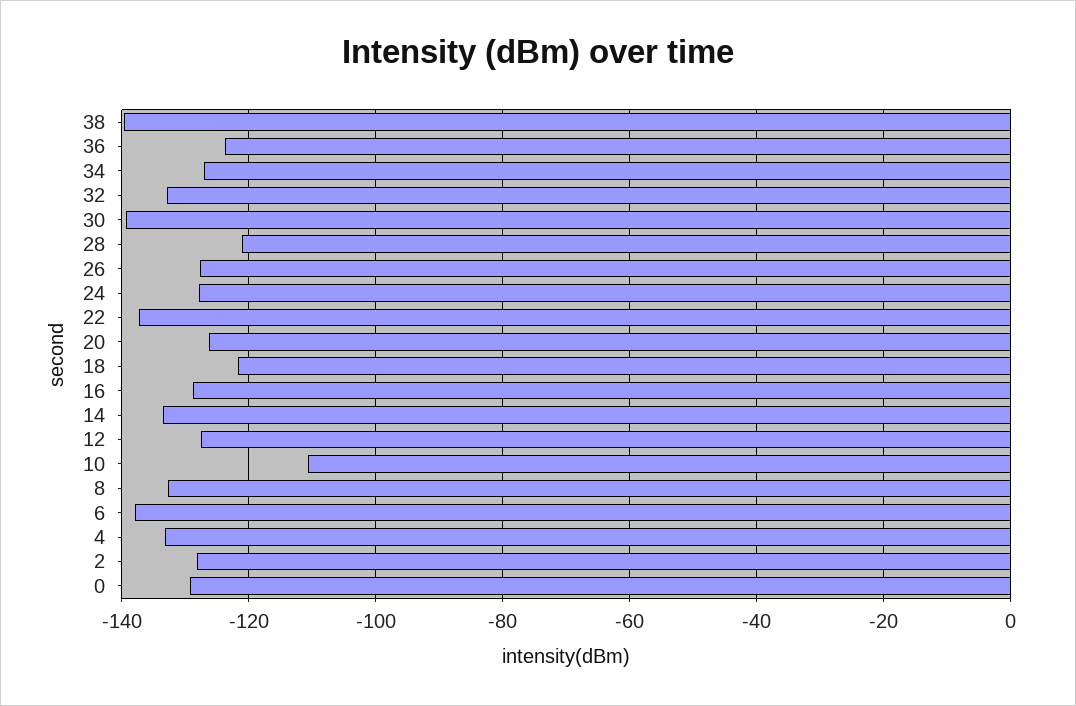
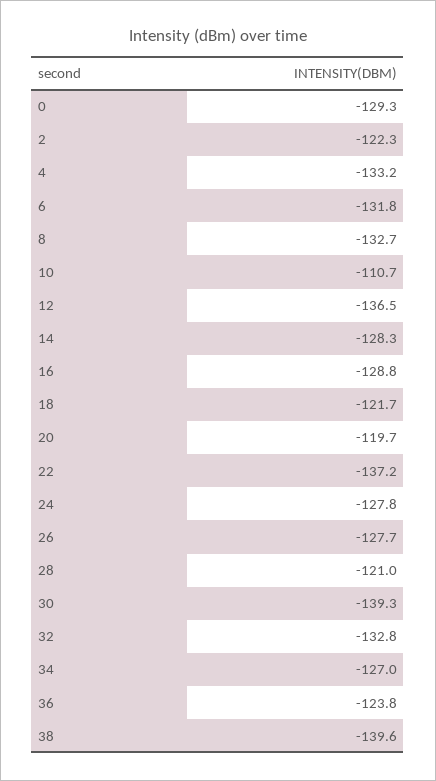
20: -126 -> -119.7
14: -134 -> -128.3
12: -128 -> -136.5
6: -138 -> -131.8
2: -128 -> -122.3

